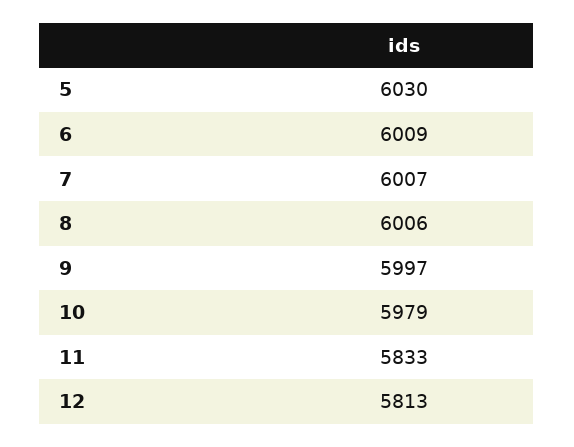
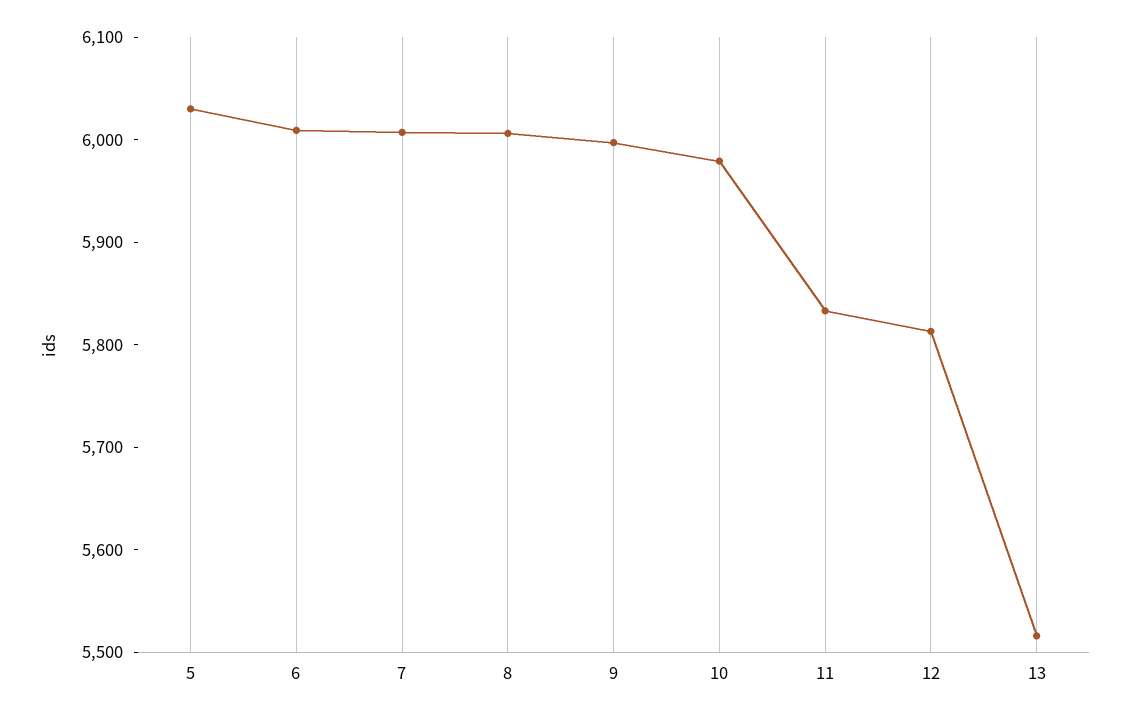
13: none -> 5520

